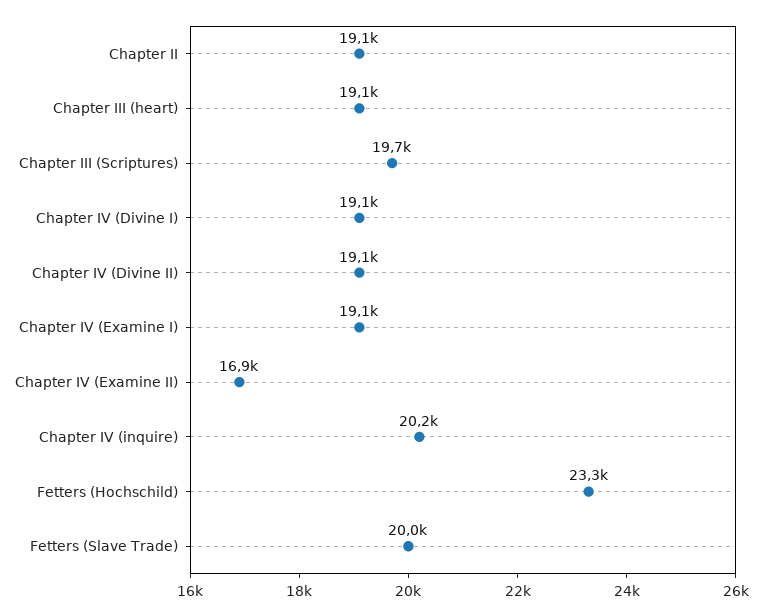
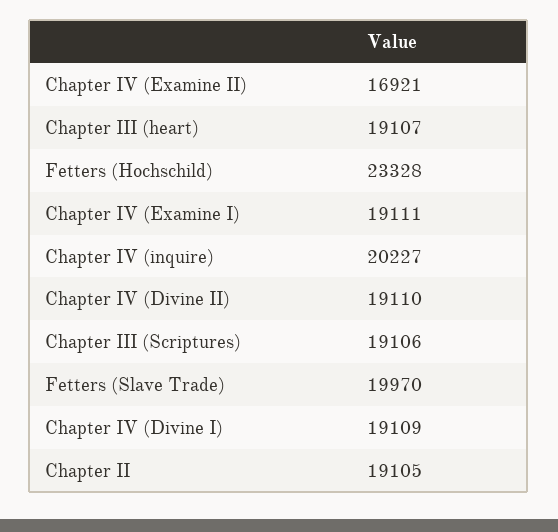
Chapter III (Scriptures): 19700 -> 19106

